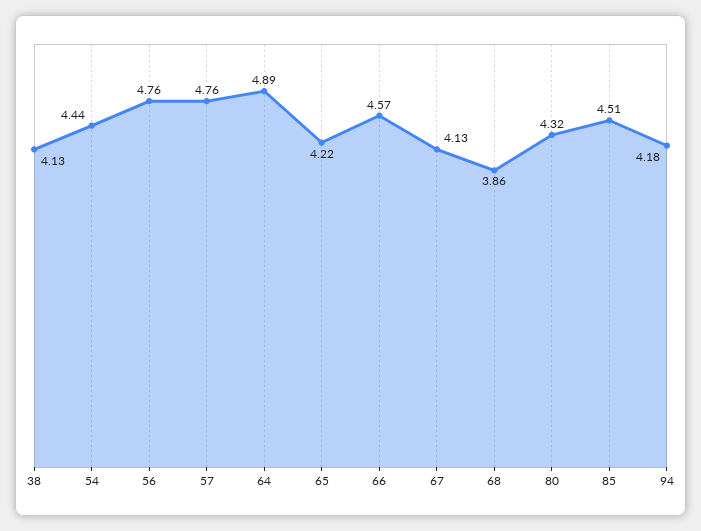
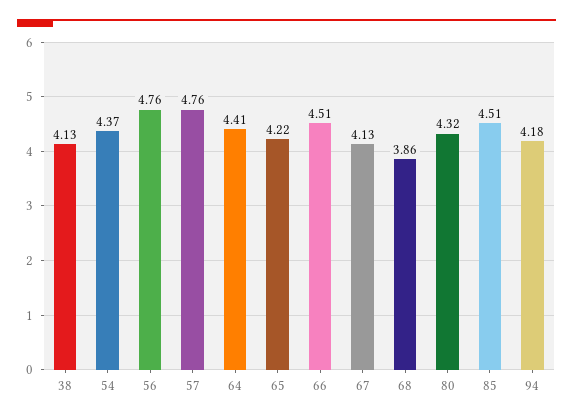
54: 4.44 -> 4.37
64: 4.89 -> 4.41
66: 4.57 -> 4.51

